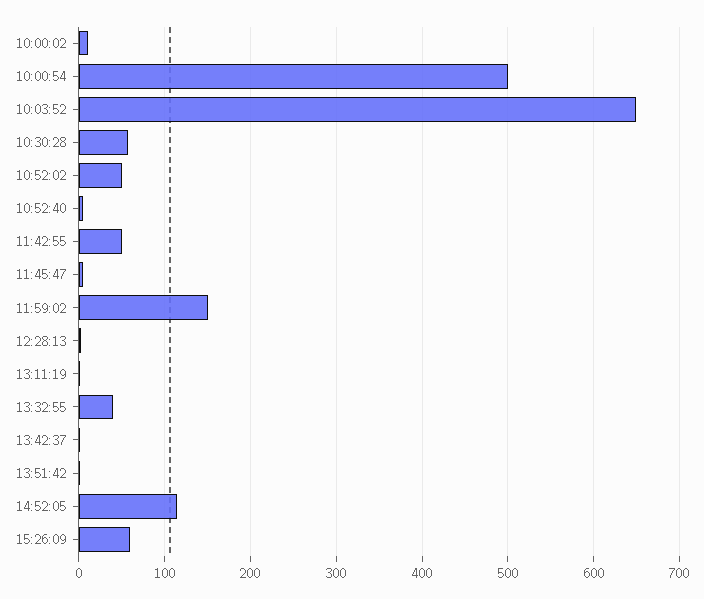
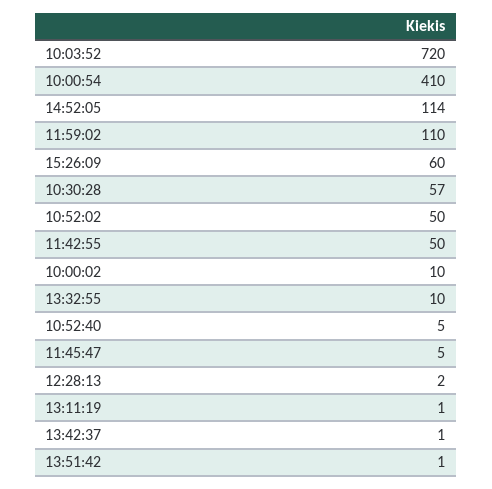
10:00:54: 500 -> 410
10:03:52: 650 -> 720
11:59:02: 150 -> 110
13:32:55: 40 -> 10

